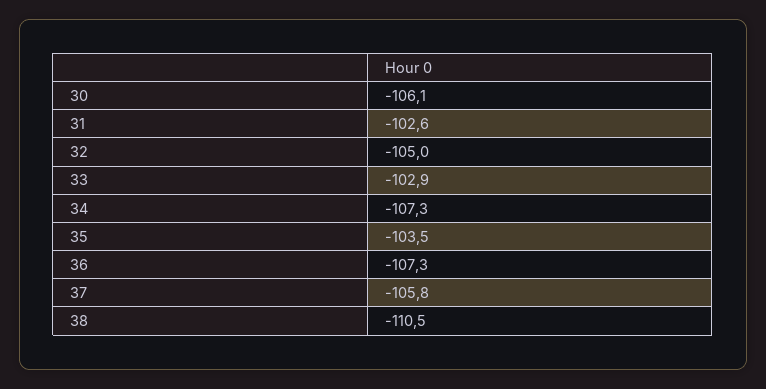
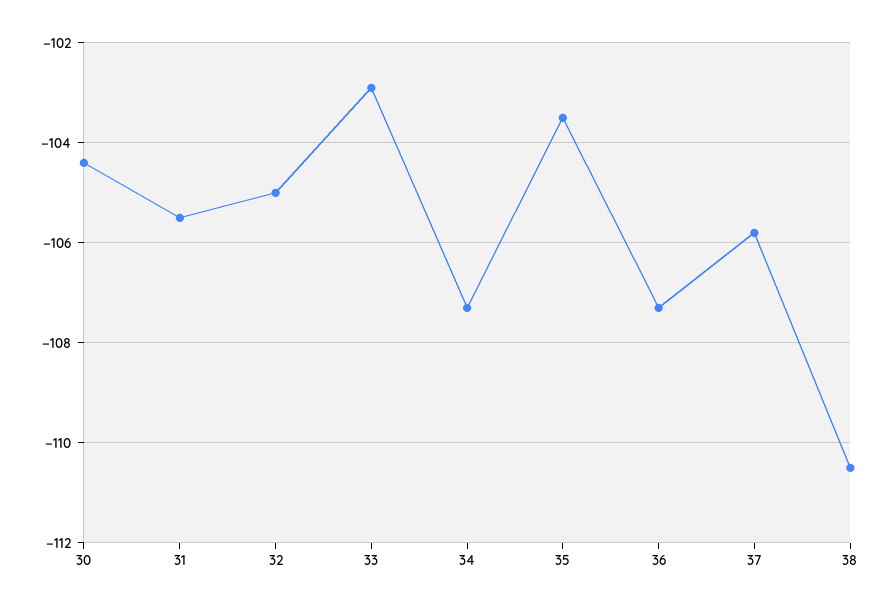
30: -106.1 -> -104.5
31: -102.6 -> -105.5

